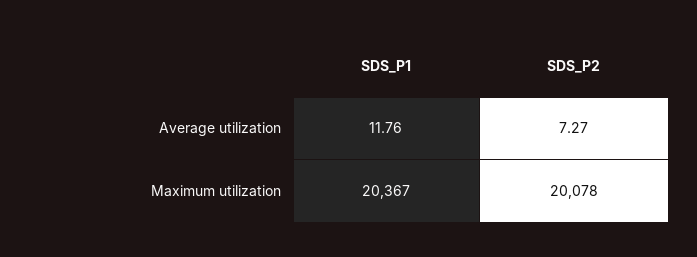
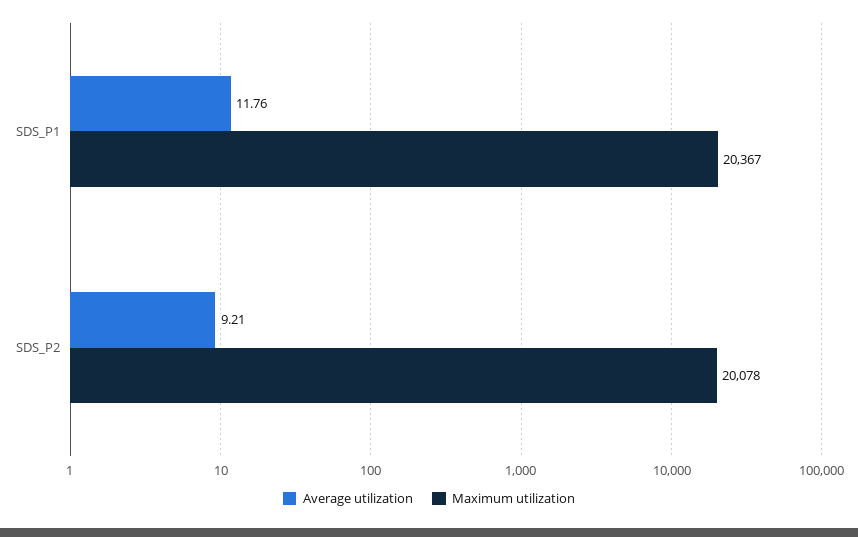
Average utilization, SDS_P2: 7.27 -> 9.21

